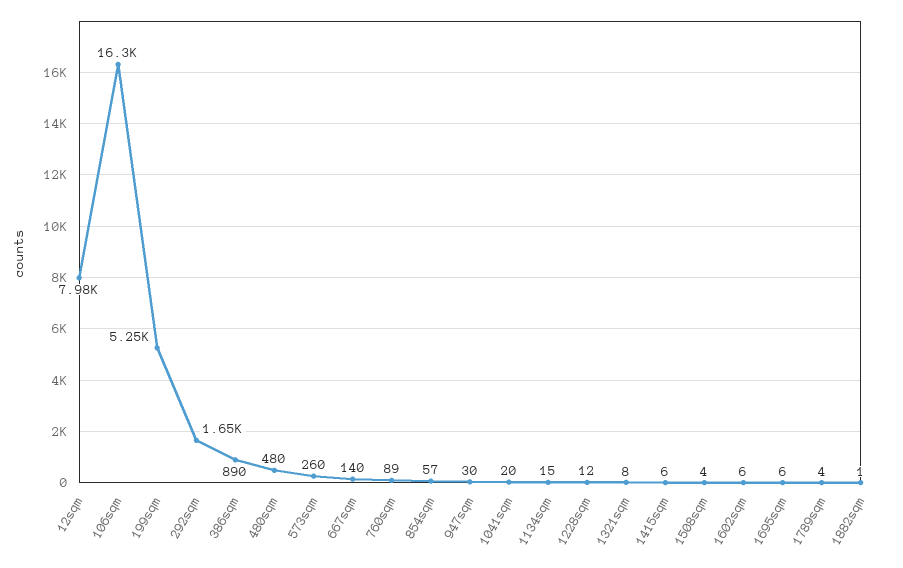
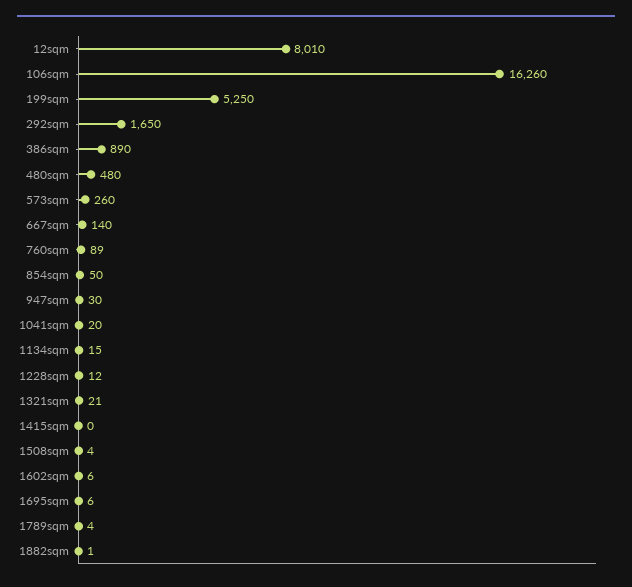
12sqm: 7980 -> 8010
854sqm: 57 -> 50
1321sqm: 8 -> 21
1415sqm: 6 -> 0

